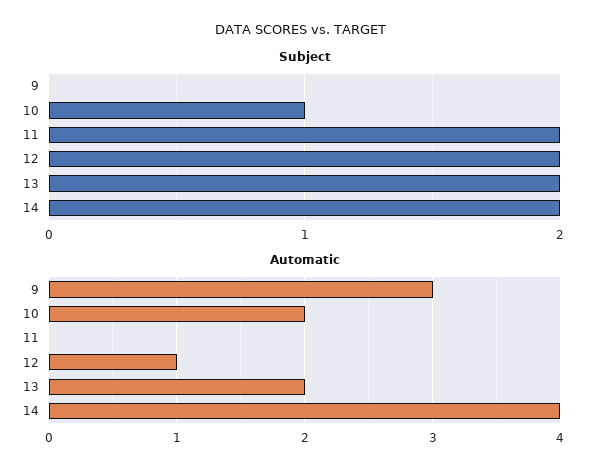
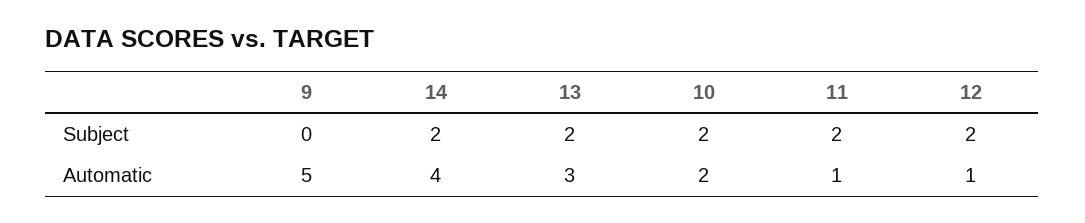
Subject, 10: 1 -> 2
Automatic, 9: 3 -> 5
Automatic, 11: 0 -> 1
Automatic, 13: 2 -> 3

